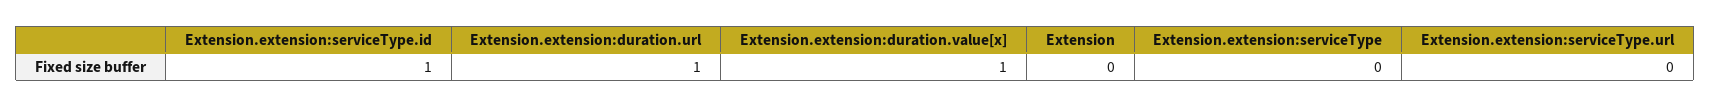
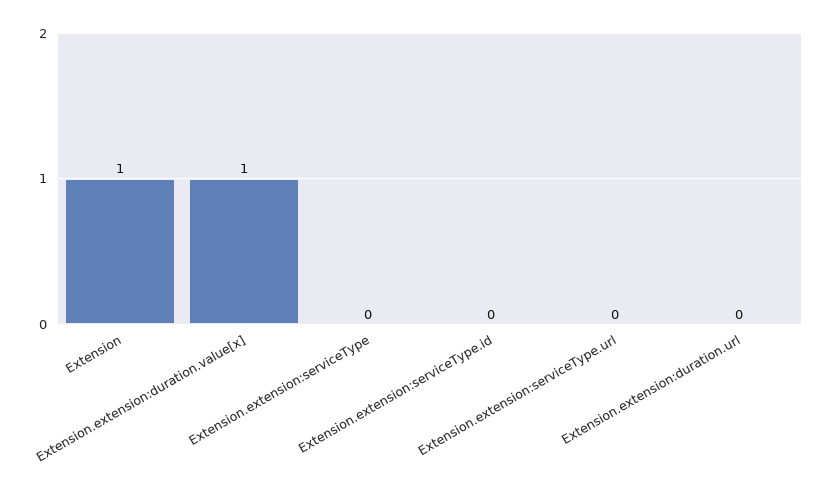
Extension.extension:serviceType.id: 1 -> 0
Extension.extension:duration.url: 1 -> 0
Extension: 0 -> 1

